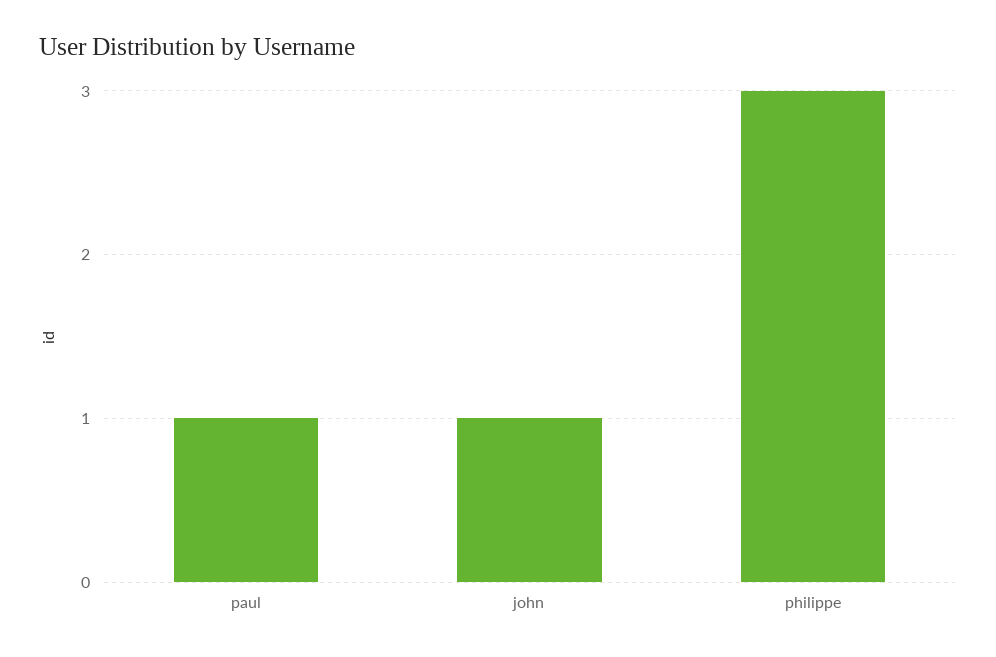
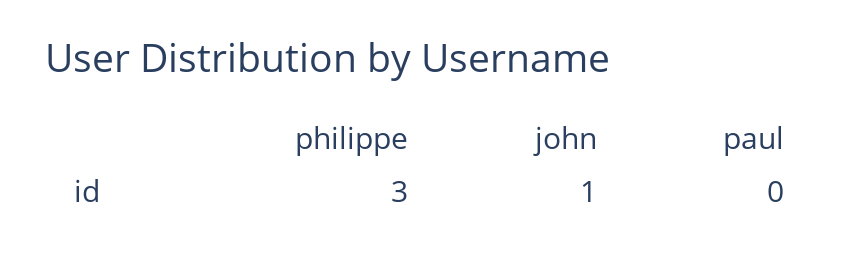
paul: 1 -> 0

